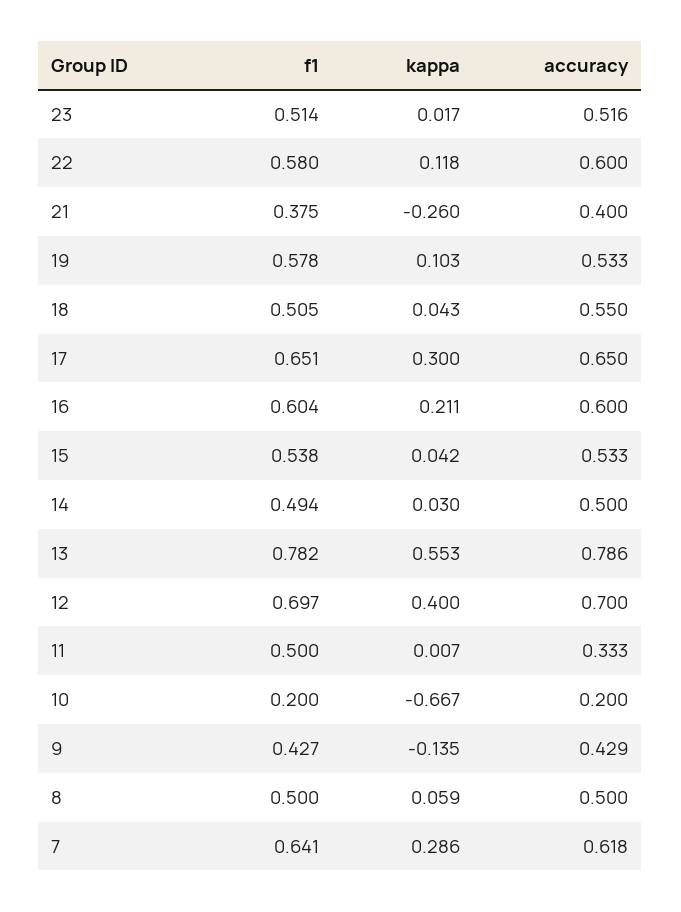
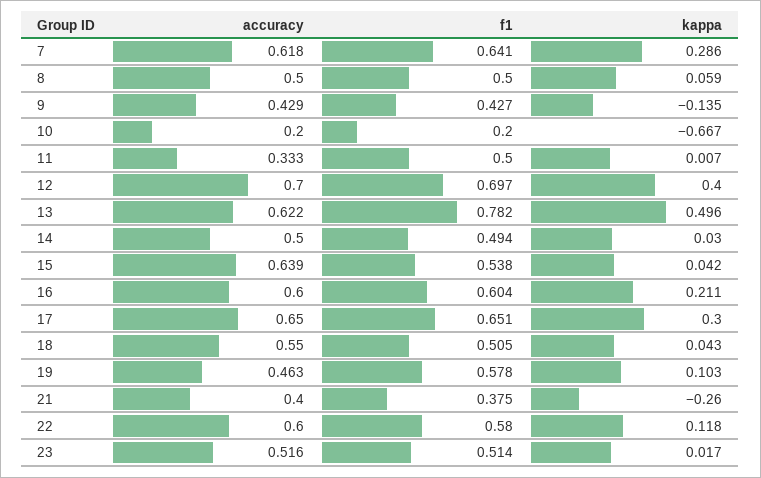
accuracy, 19: 0.533 -> 0.463
accuracy, 15: 0.533 -> 0.639
kappa, 13: 0.553 -> 0.496
accuracy, 13: 0.786 -> 0.622

